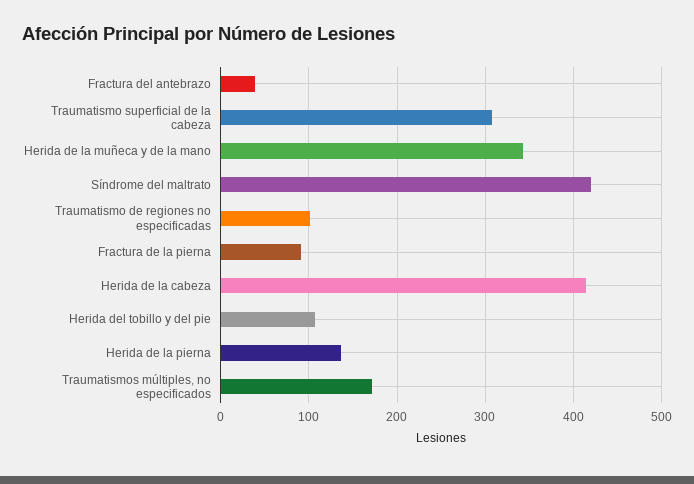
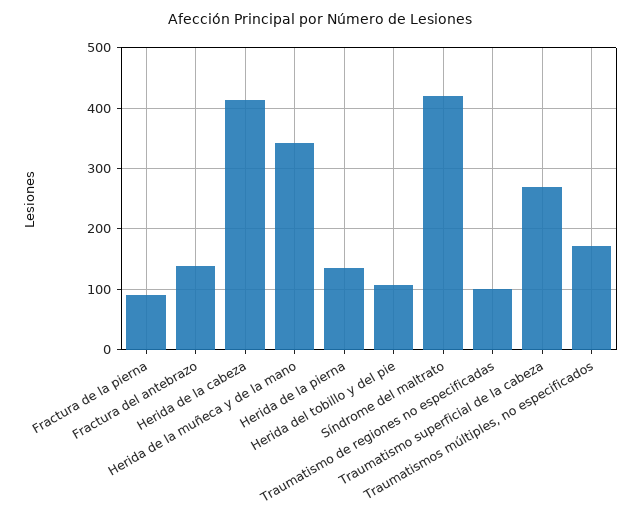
Fractura del antebrazo: 40 -> 140
Traumatismo superficial de la cabeza: 310 -> 270

